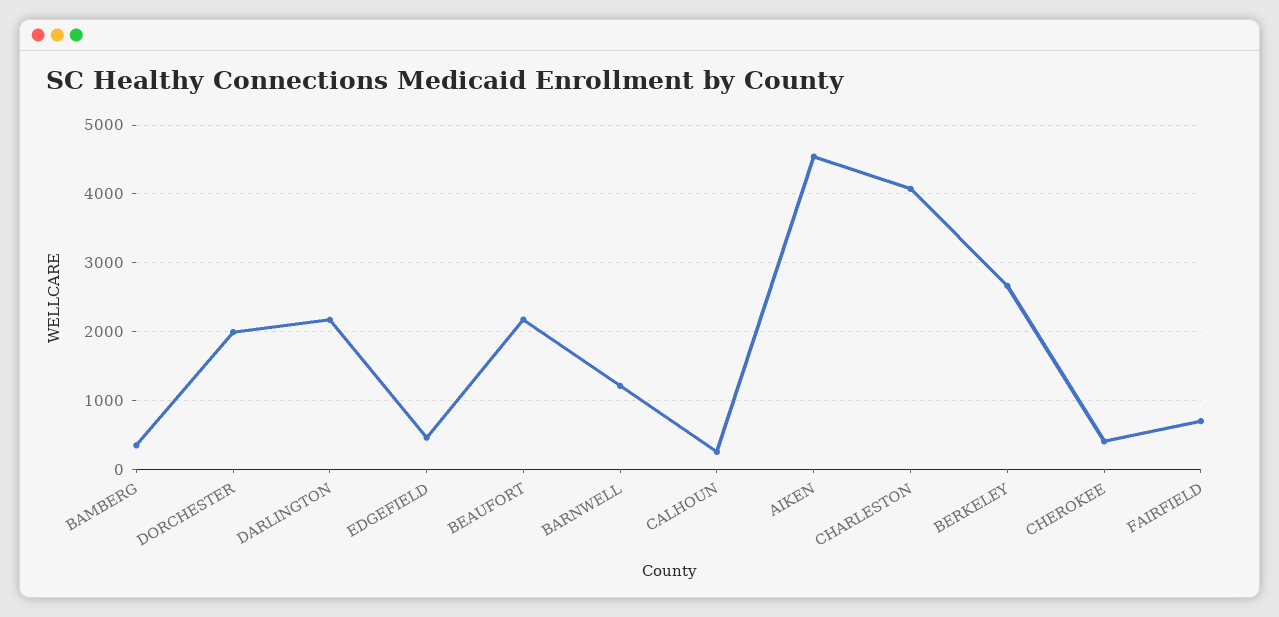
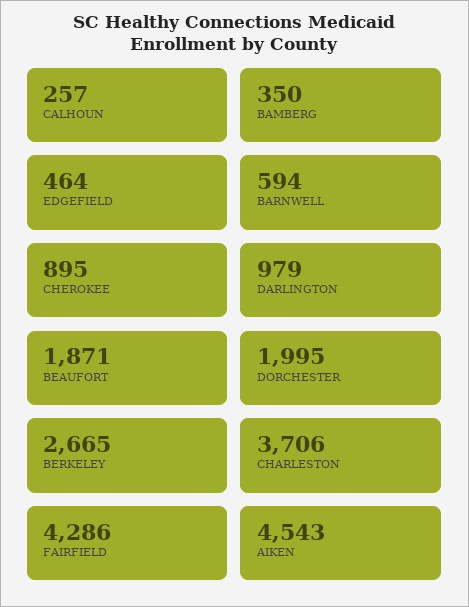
DARLINGTON: 2200 -> 979
BEAUFORT: 2200 -> 1871
BARNWELL: 1200 -> 594
CHARLESTON: 4100 -> 3706
CHEROKEE: 400 -> 895
FAIRFIELD: 700 -> 4286

